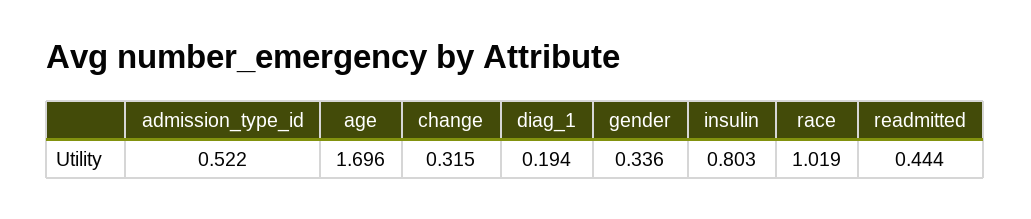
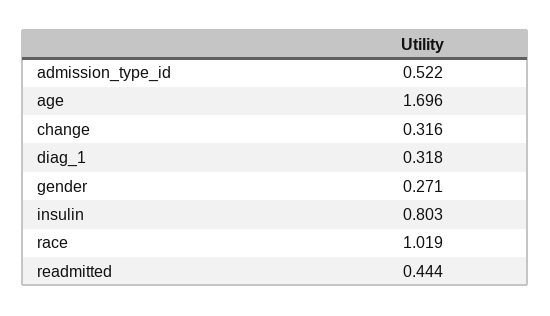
change: 0.315 -> 0.316
diag_1: 0.194 -> 0.318
gender: 0.336 -> 0.271

